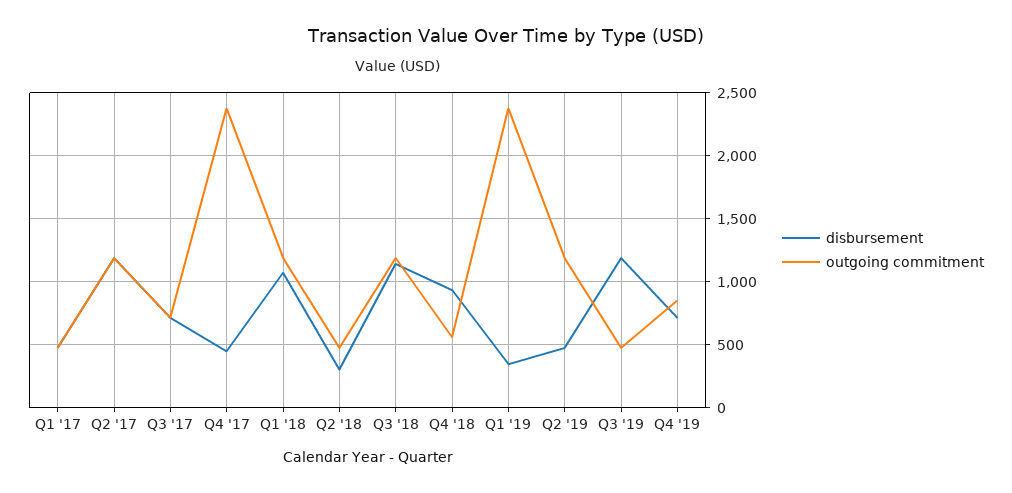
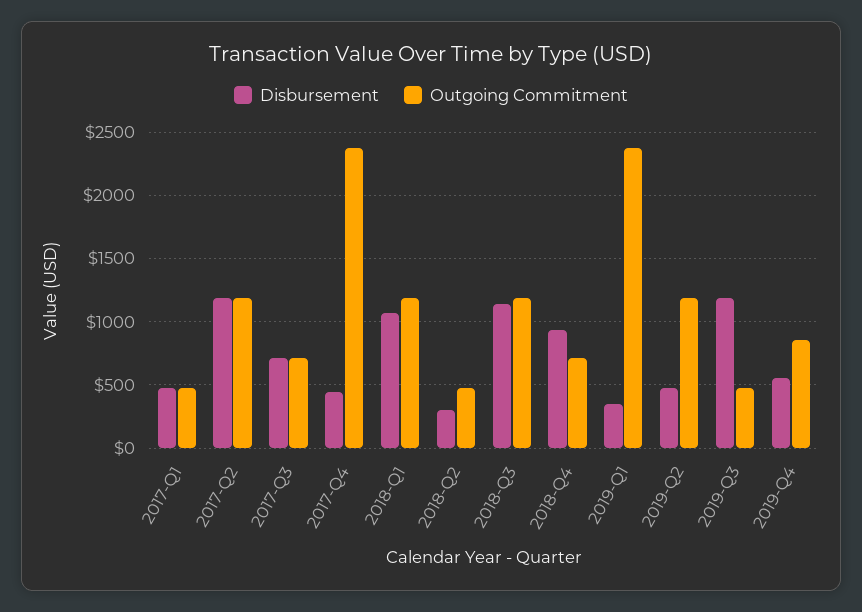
outgoing commitment, Q4 '18: 550 -> 700
disbursement, Q4 '19: 700 -> 550

